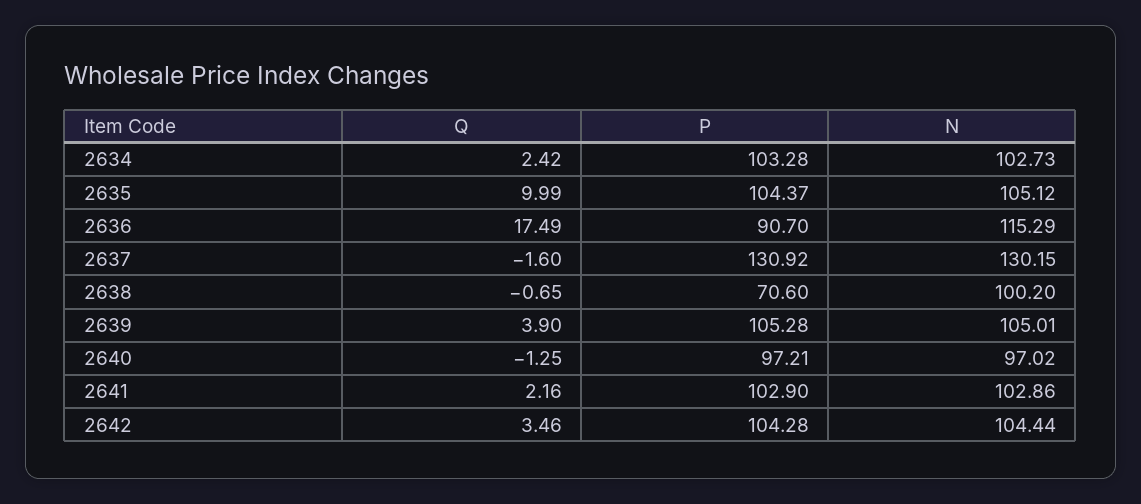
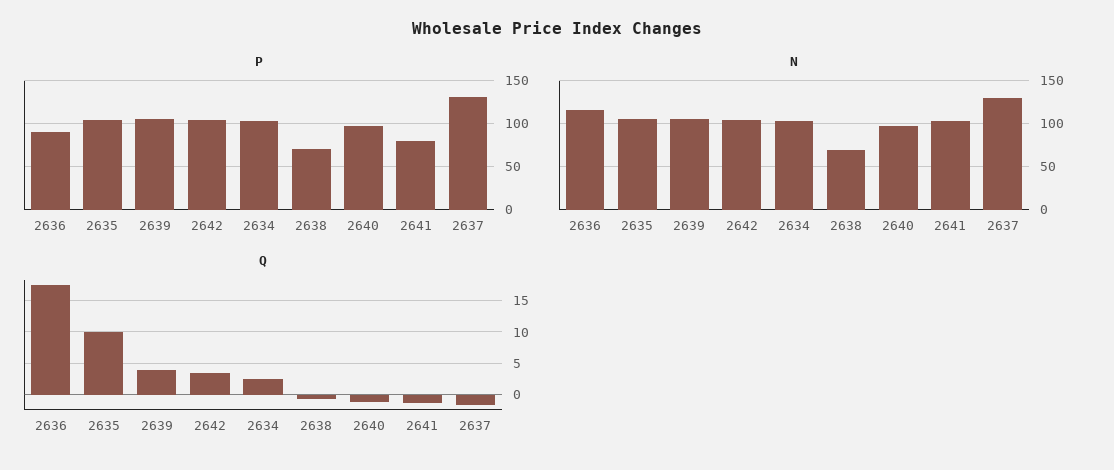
N, 2638: 100.2 -> 70
Q, 2641: 2.16 -> -1
P, 2641: 102.9 -> 80

